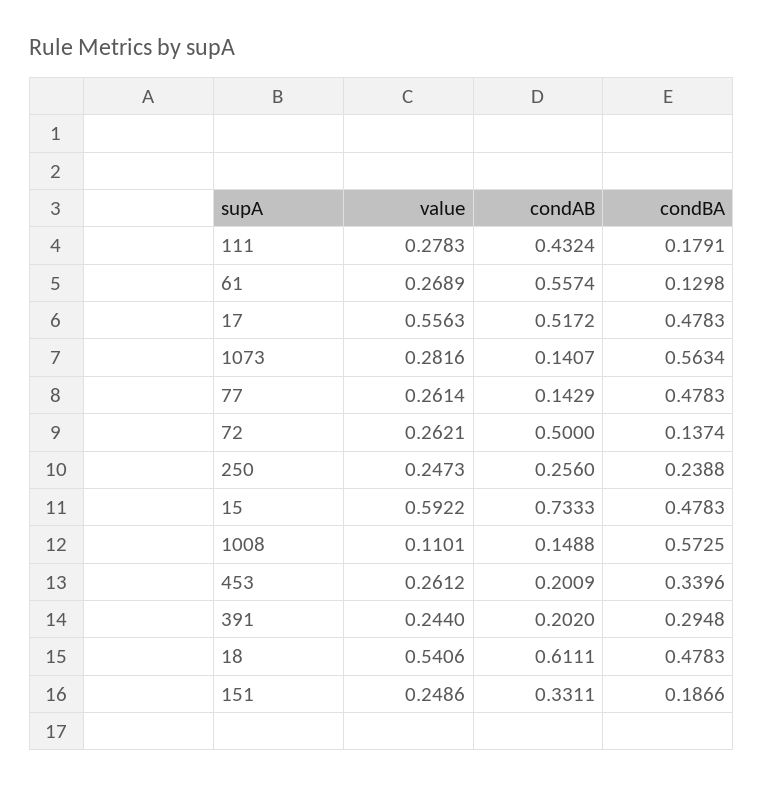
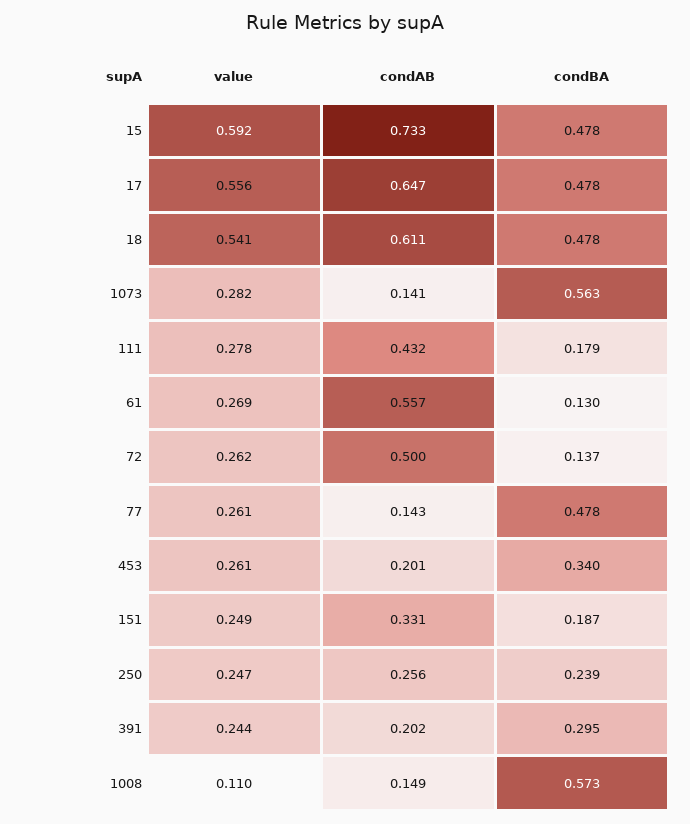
condAB, 17: 0.5172 -> 0.647

